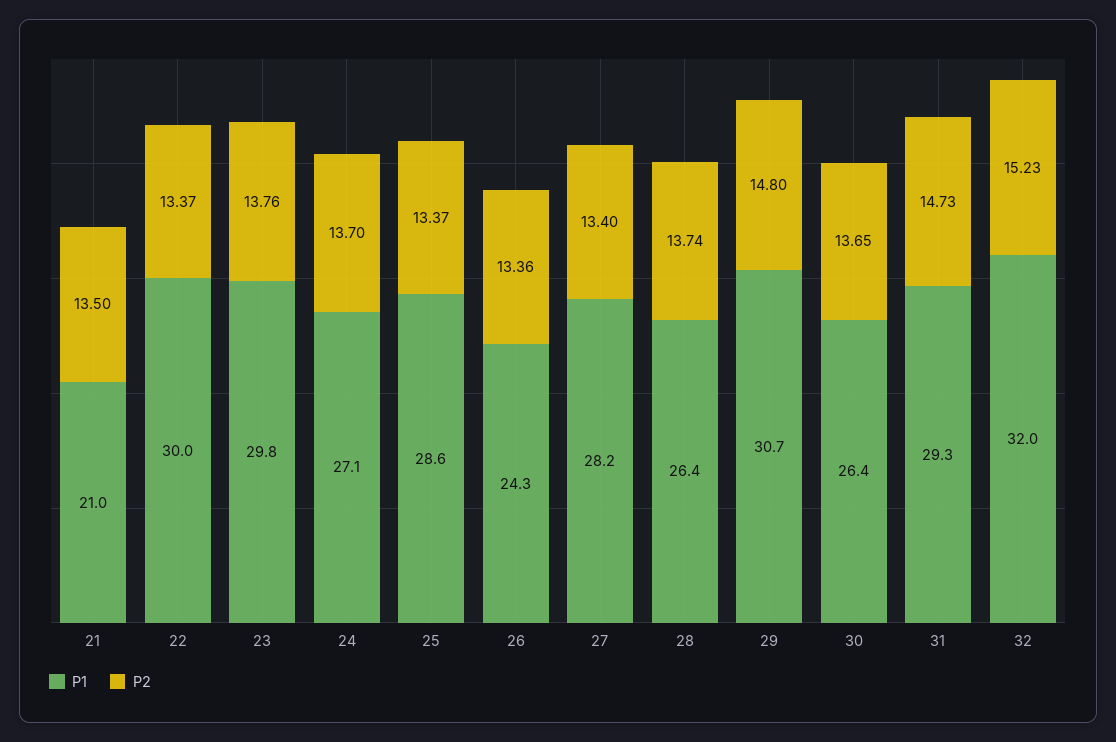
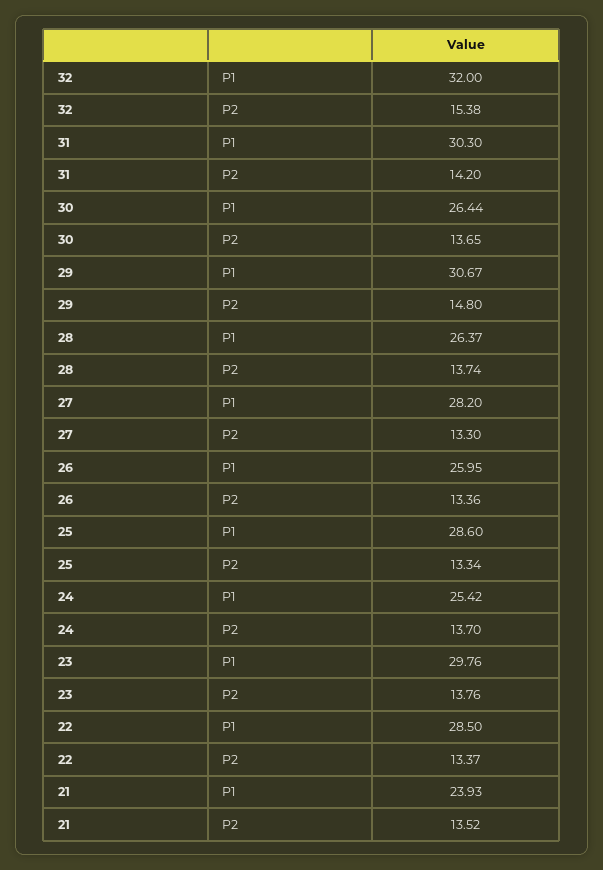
P1, 21: 21 -> 23.93
P2, 21: 13.5 -> 13.52
P1, 22: 30 -> 28.5
P1, 24: 27.1 -> 25.42
P2, 25: 13.37 -> 13.34
P1, 26: 24.3 -> 25.95
P2, 27: 13.4 -> 13.3
P1, 31: 29.3 -> 30.3
P2, 31: 14.73 -> 14.2
P2, 32: 15.23 -> 15.38

